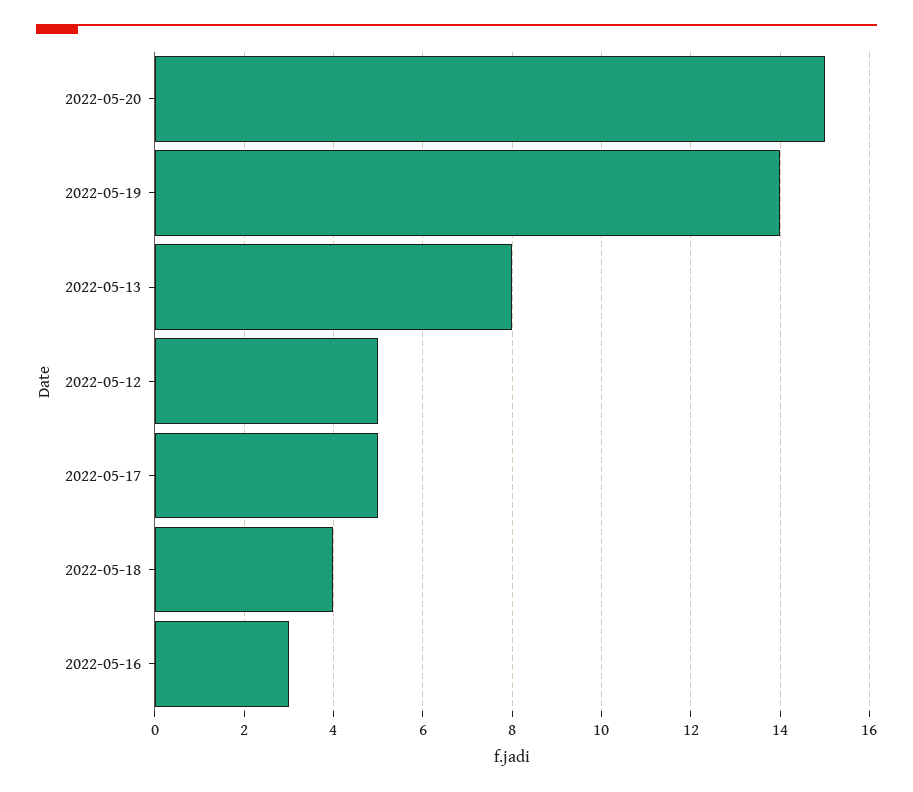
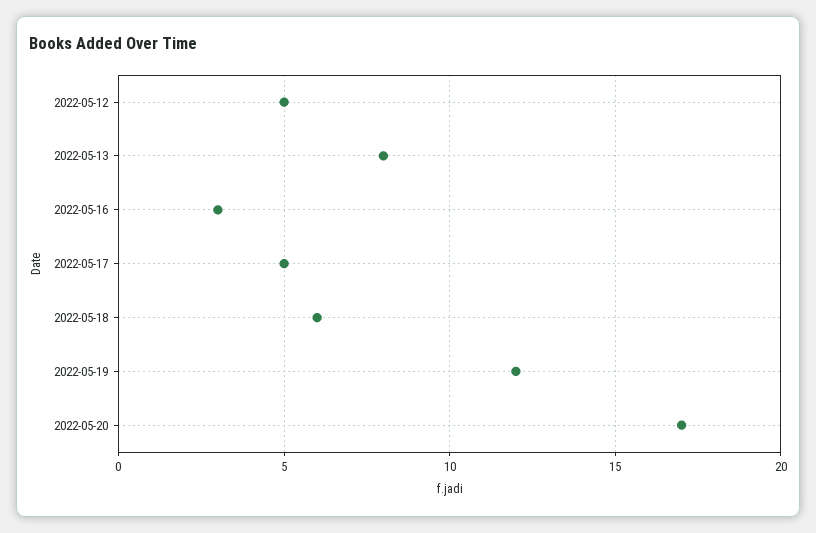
2022-05-20: 15 -> 17
2022-05-19: 14 -> 12
2022-05-18: 4 -> 6

